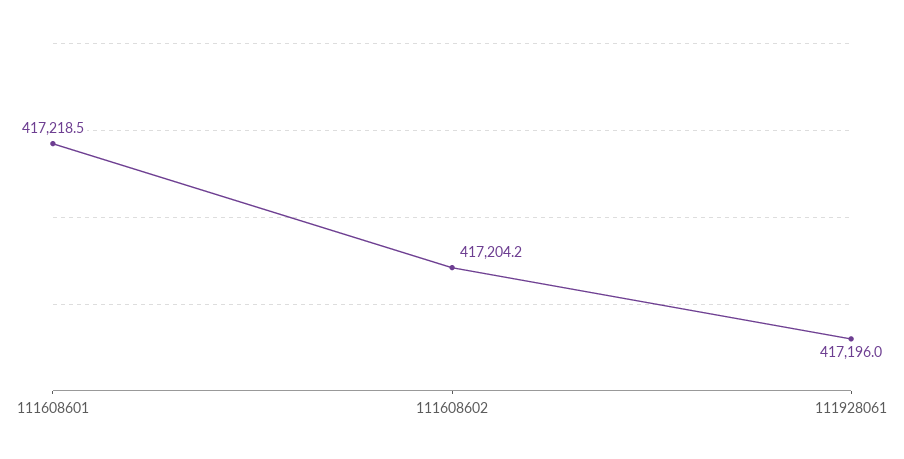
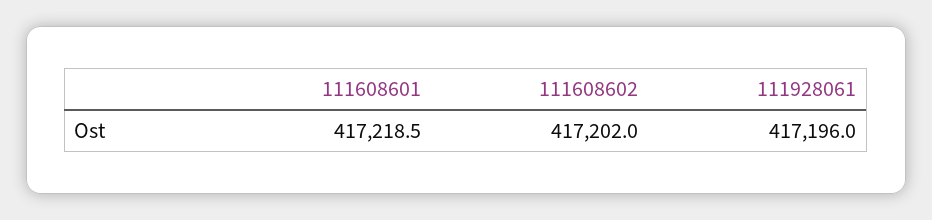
111608602: 417204.2 -> 417202

